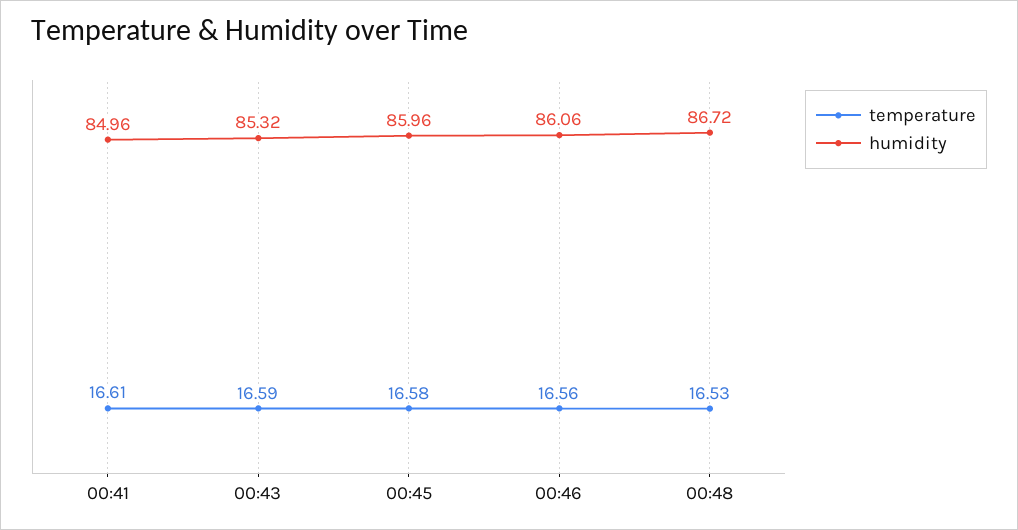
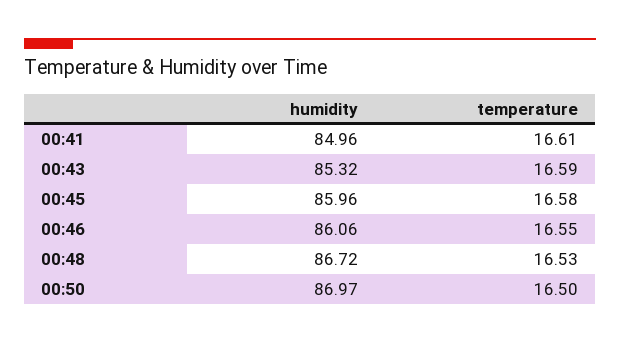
temperature, 00:46: 16.56 -> 16.55
humidity, 00:50: none -> 86.97
temperature, 00:50: none -> 16.5

